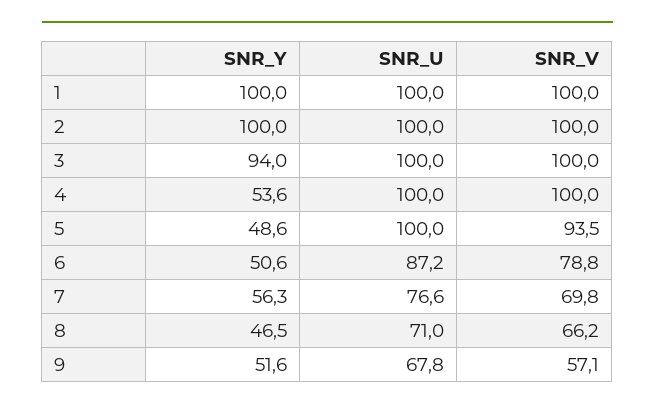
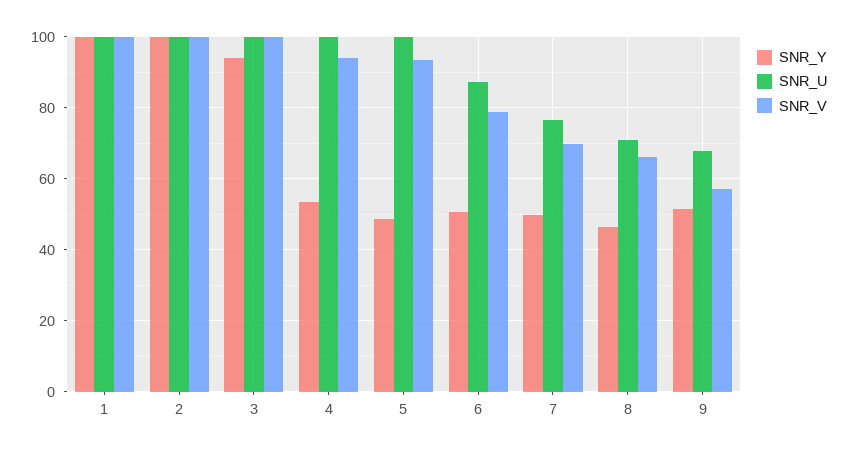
SNR_V, 4: 100 -> 94
SNR_Y, 7: 56.3 -> 50

